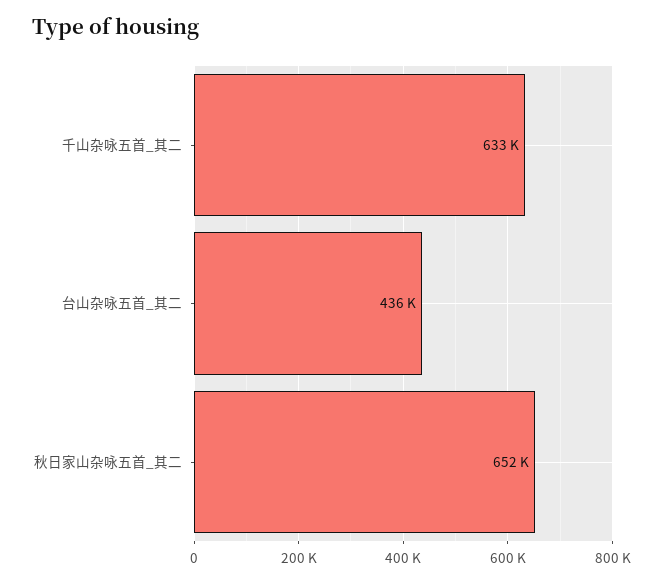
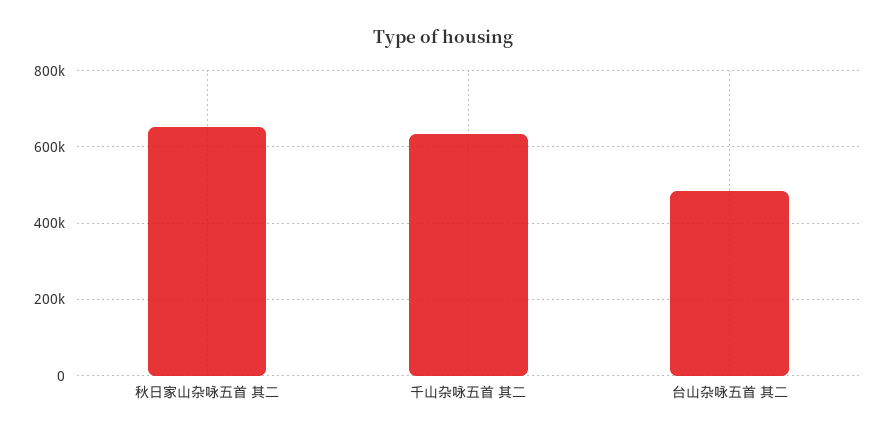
台山杂咏五首_其二: 436000 -> 480000

